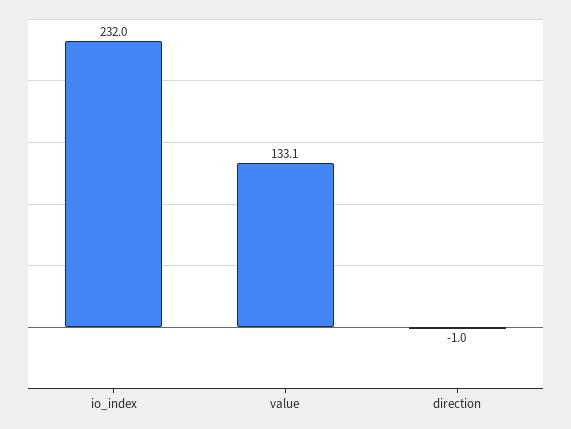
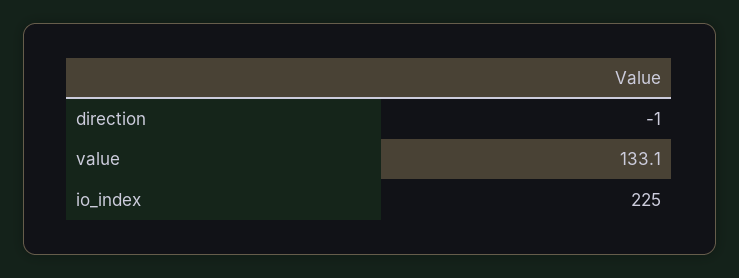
io_index: 232 -> 225

